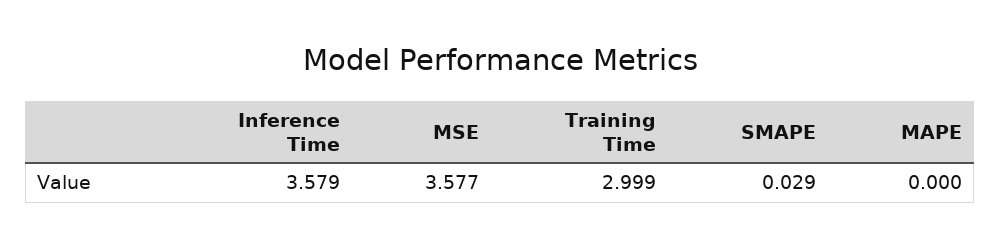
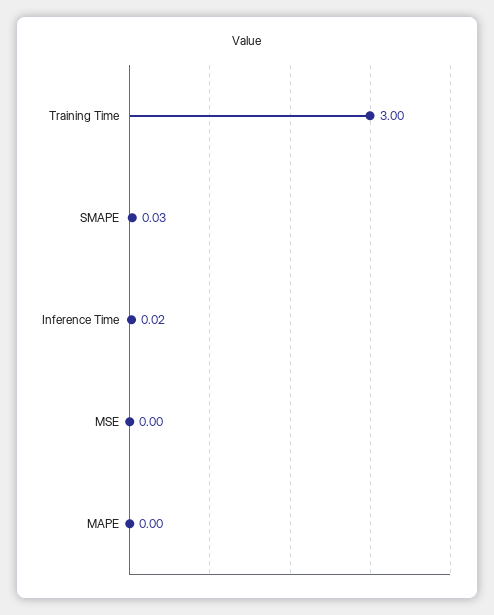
Inference Time: 3.579 -> 0.02
MSE: 3.577 -> 0

